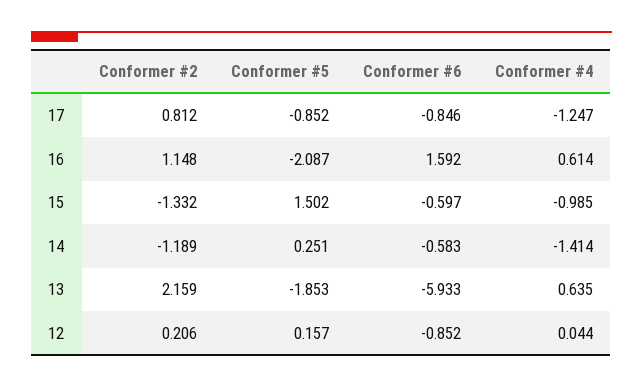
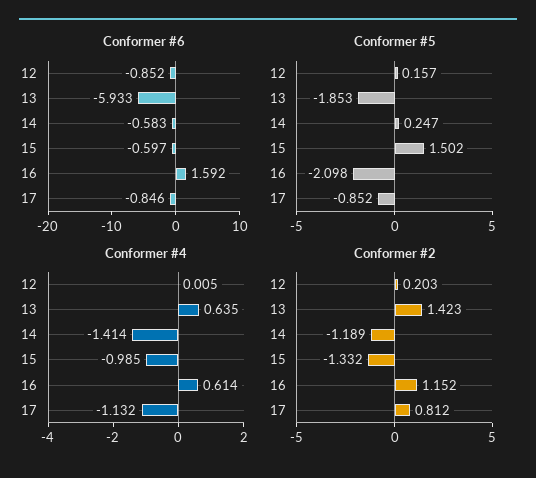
Conformer #4, 17: -1.247 -> -1.132
Conformer #2, 16: 1.148 -> 1.152
Conformer #5, 16: -2.087 -> -2.098
Conformer #5, 14: 0.251 -> 0.247
Conformer #2, 13: 2.159 -> 1.423
Conformer #2, 12: 0.206 -> 0.203
Conformer #4, 12: 0.044 -> 0.005

